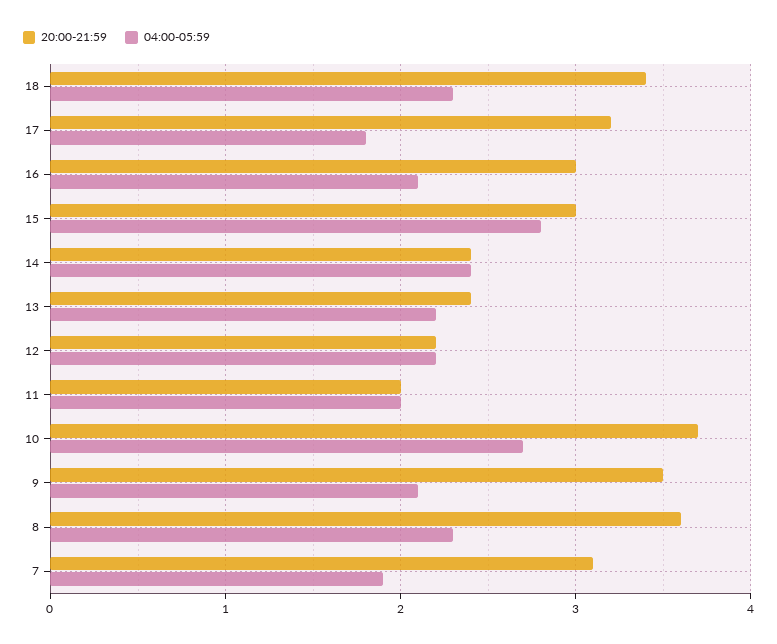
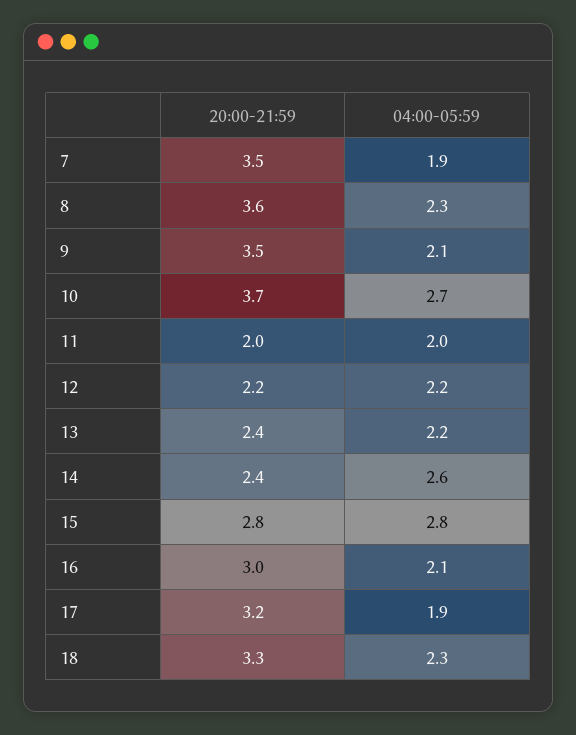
20:00-21:59, 18: 3.4 -> 3.3
04:00-05:59, 17: 1.8 -> 1.9
20:00-21:59, 15: 3 -> 2.8
04:00-05:59, 14: 2.4 -> 2.6
20:00-21:59, 7: 3.1 -> 3.5

